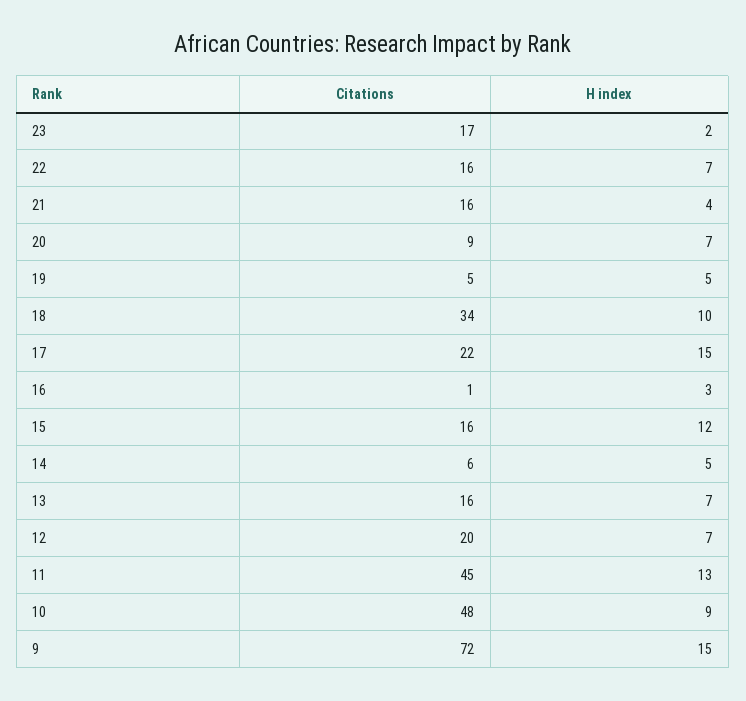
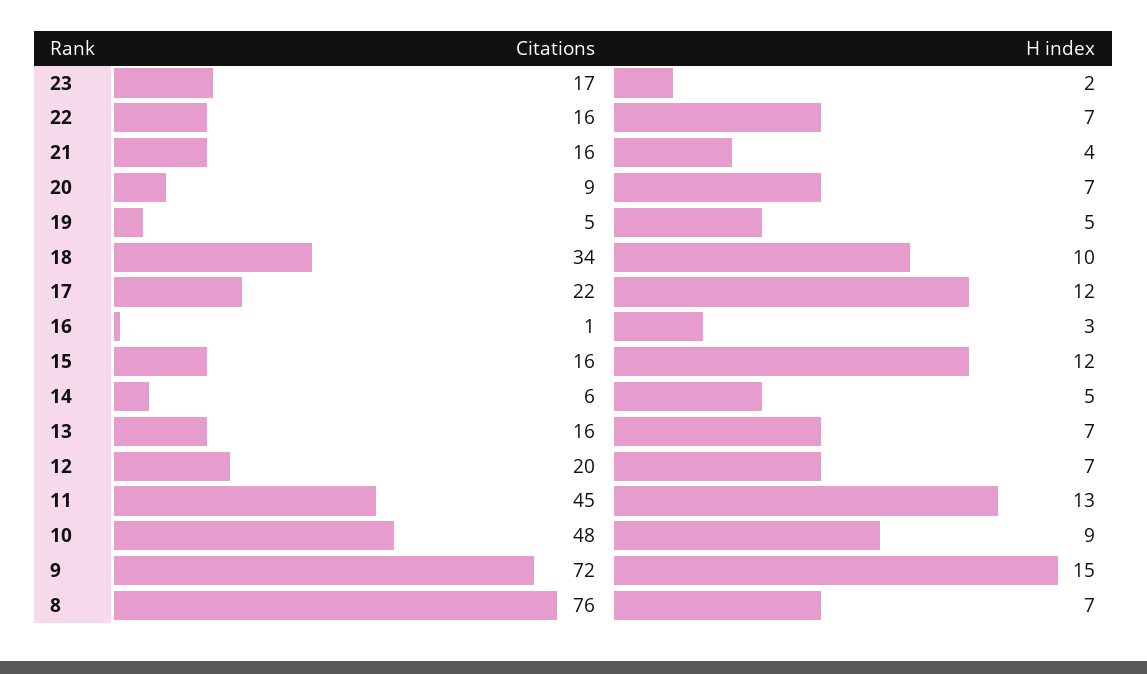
H index, 17: 15 -> 12
Citations, 8: none -> 76
H index, 8: none -> 7

